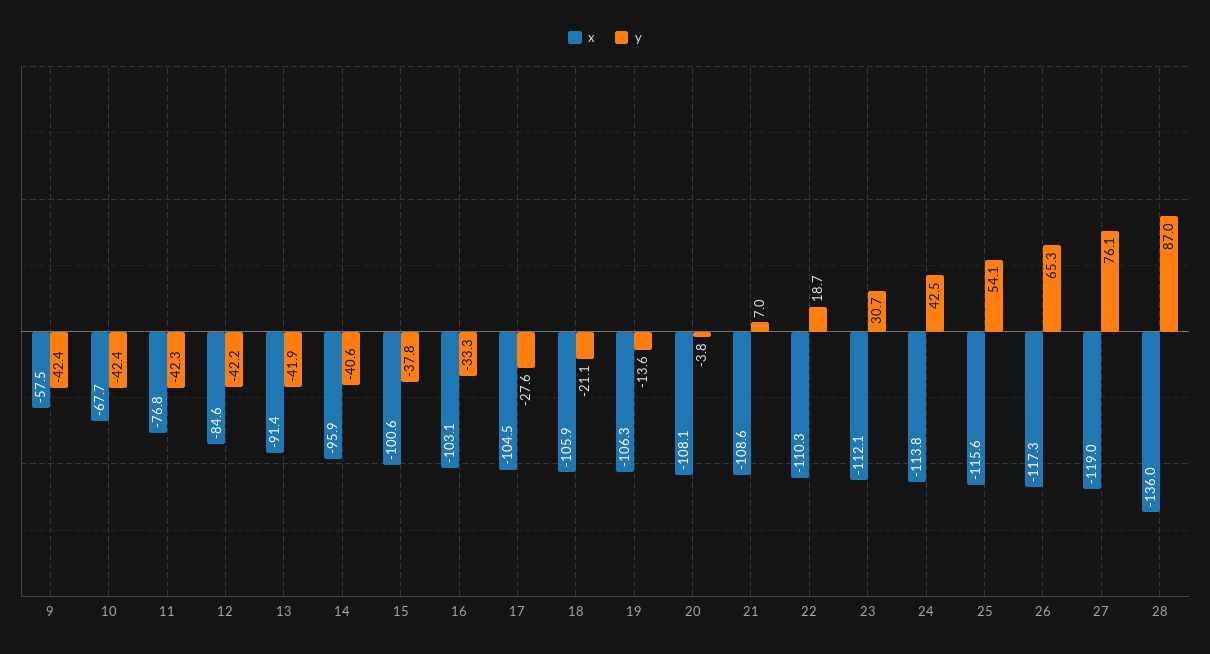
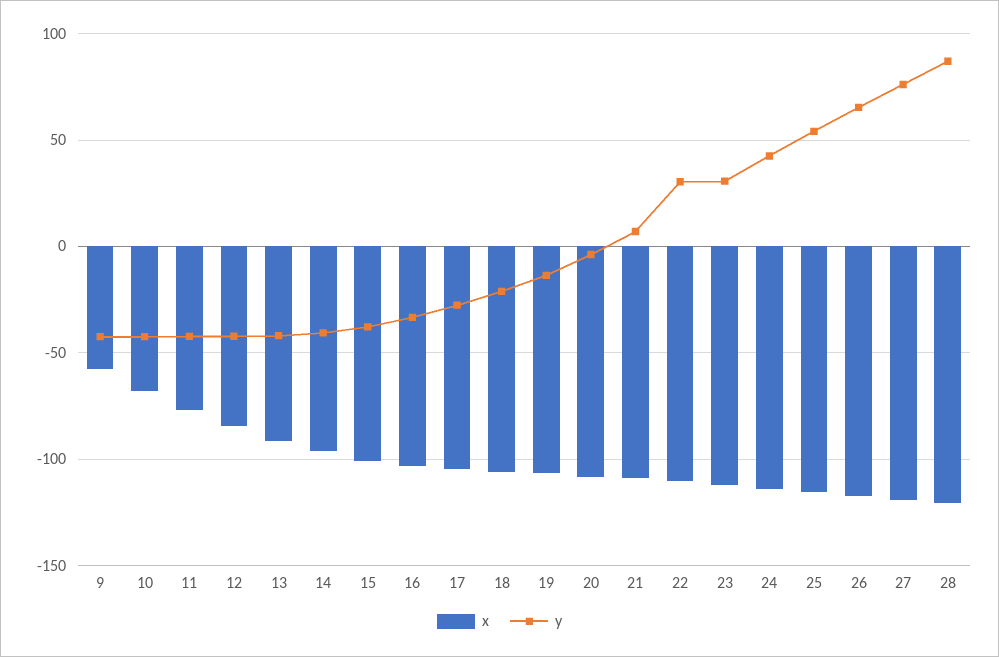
y, 22: 18.7 -> 30
x, 28: -136 -> -120

